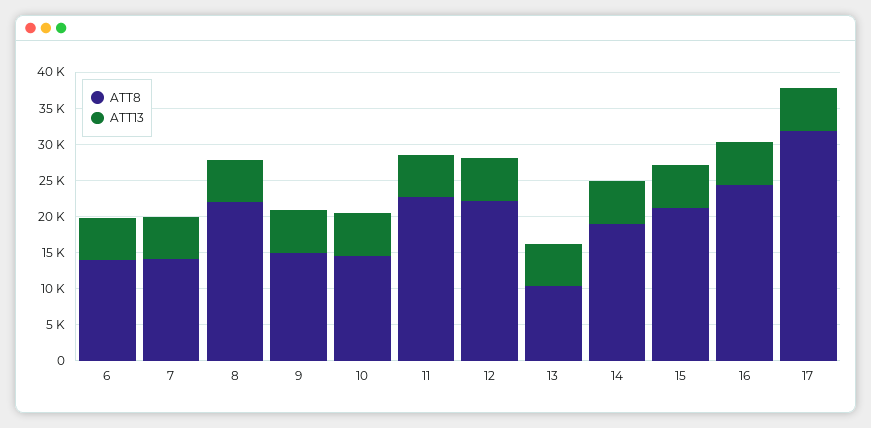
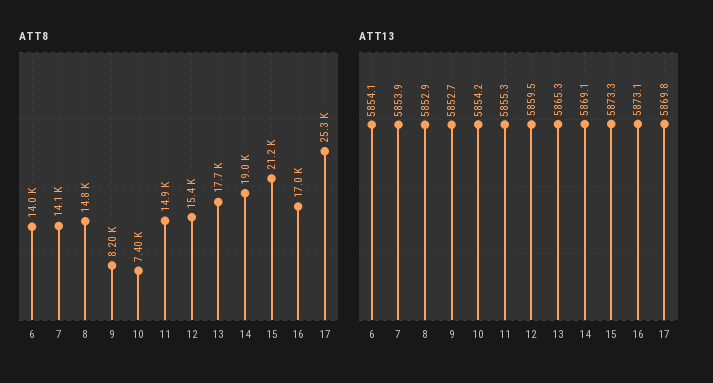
ATT8, 8: 22500 -> 14800
ATT8, 9: 15000 -> 8200
ATT8, 10: 15000 -> 7400
ATT8, 11: 22500 -> 14900
ATT8, 12: 22500 -> 15400
ATT8, 13: 10000 -> 17700
ATT8, 16: 25000 -> 17000
ATT8, 17: 32500 -> 25300

